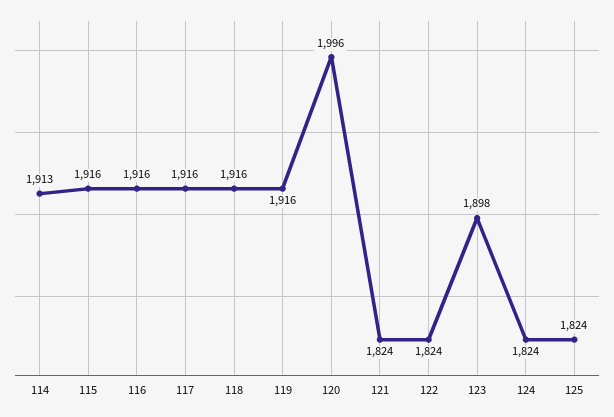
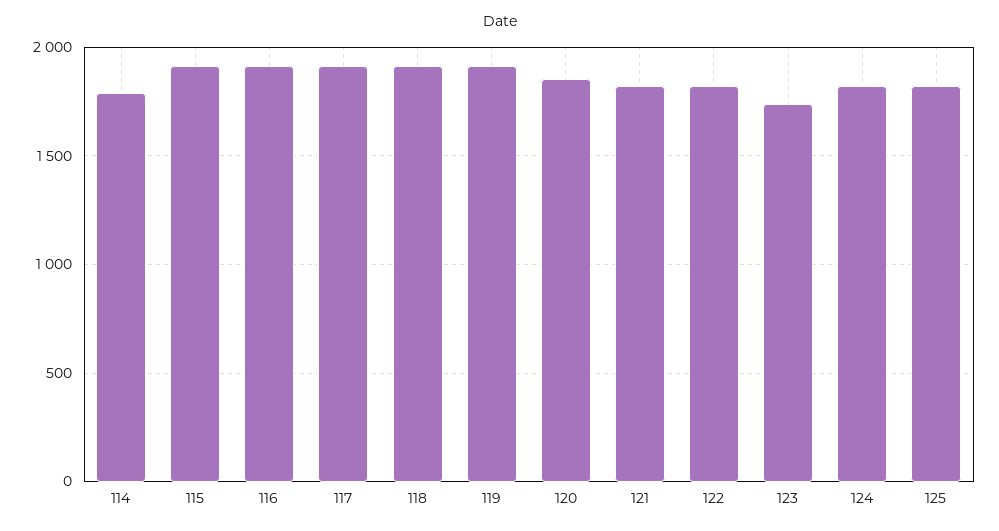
114: 1913 -> 1800
120: 1996 -> 1850
123: 1898 -> 1750

